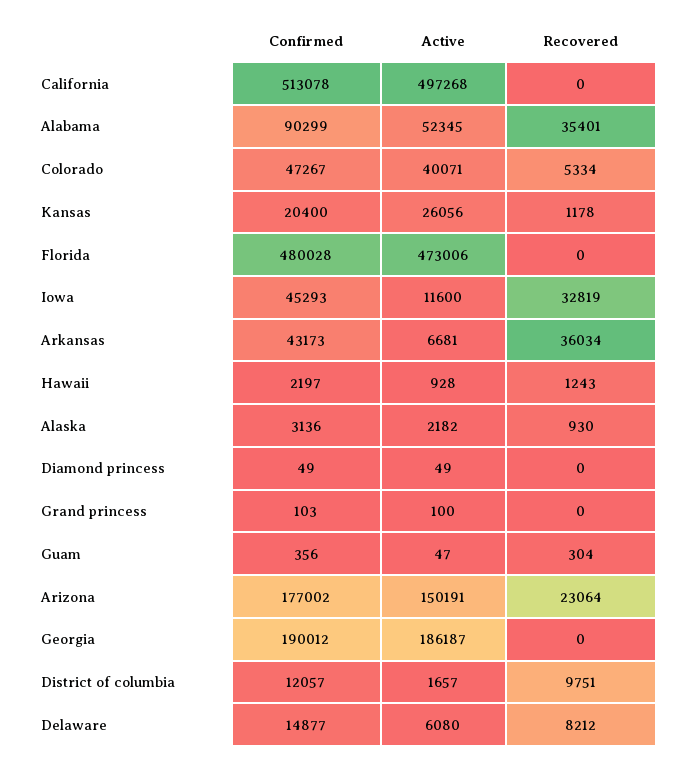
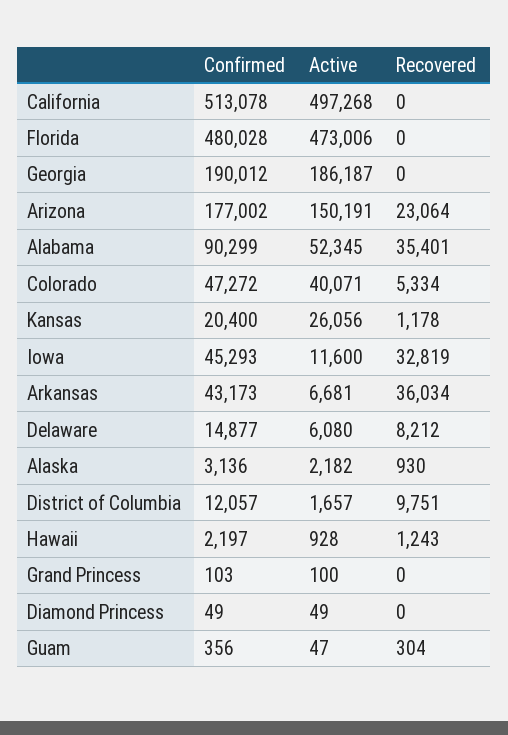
Confirmed, Colorado: 47267 -> 47272

